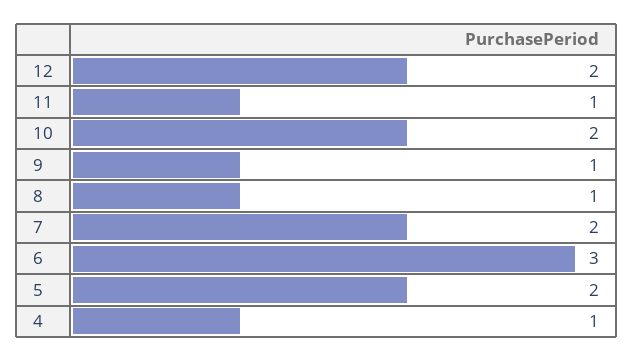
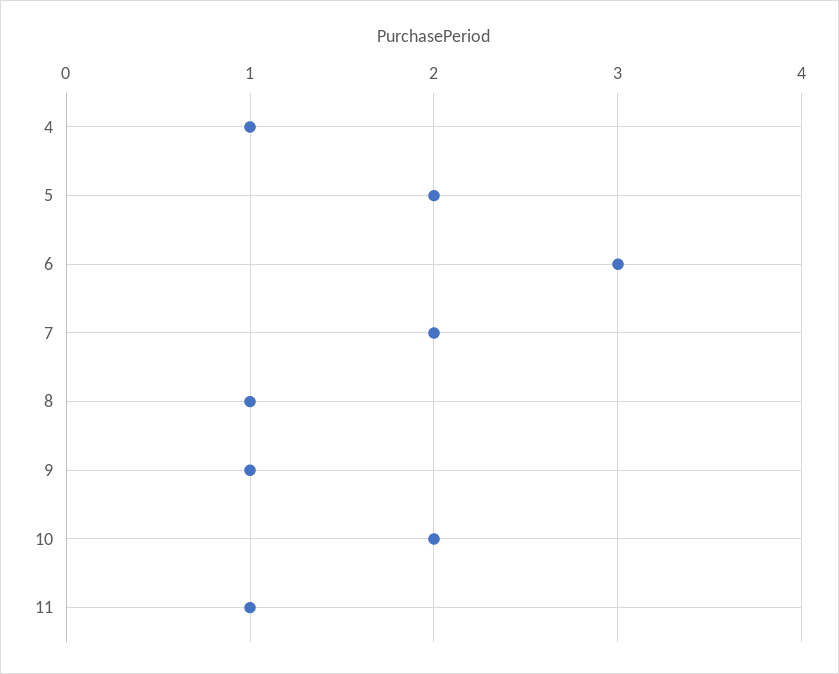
12: 2 -> none

